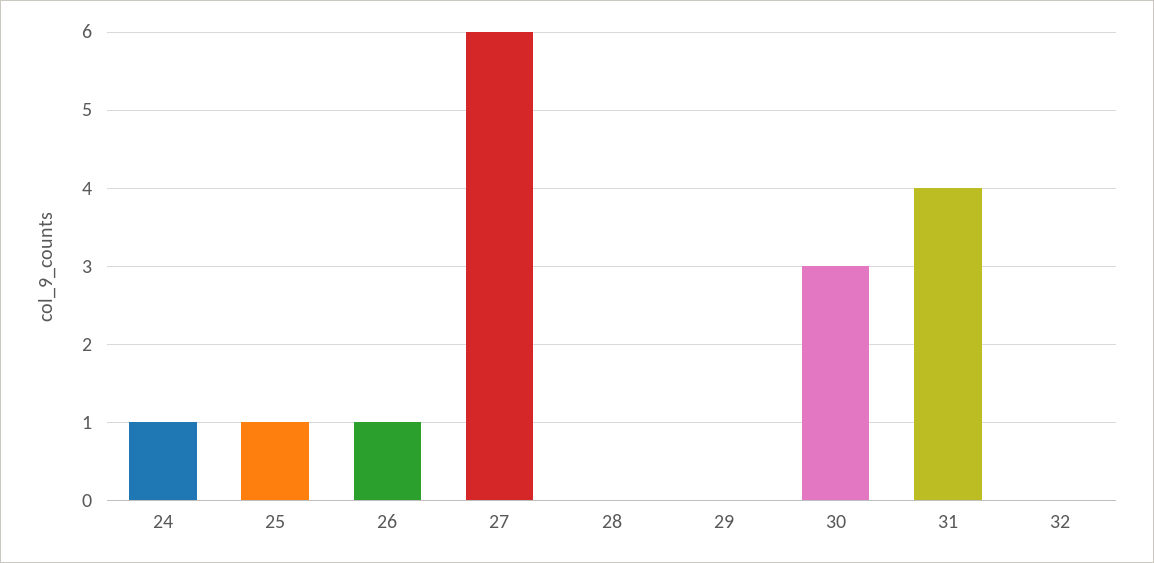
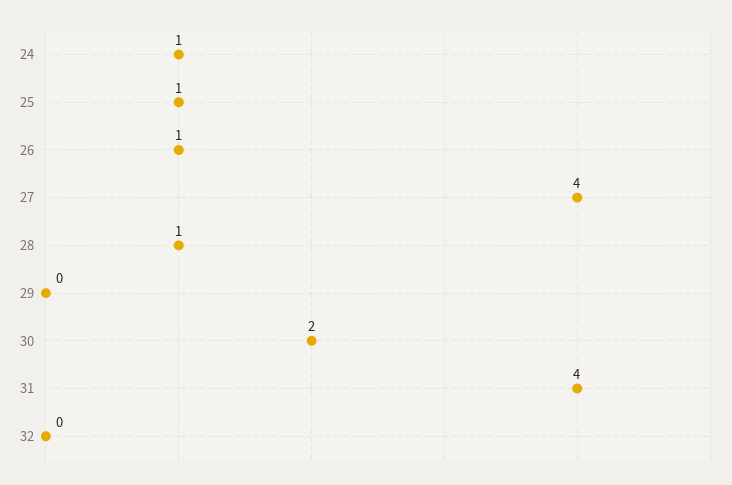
27: 6 -> 4
28: 0 -> 1
30: 3 -> 2

